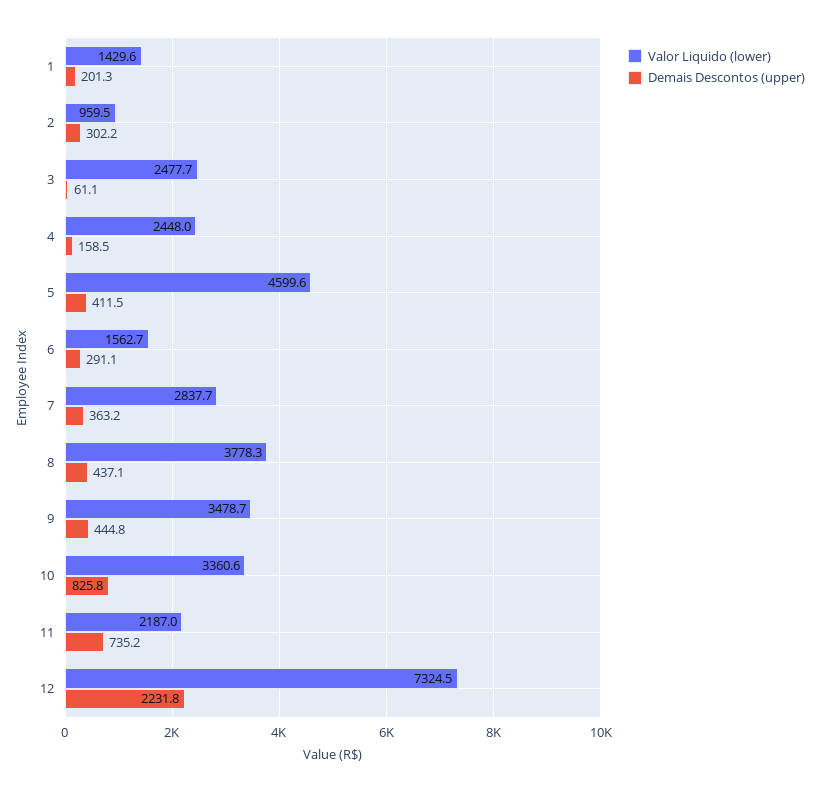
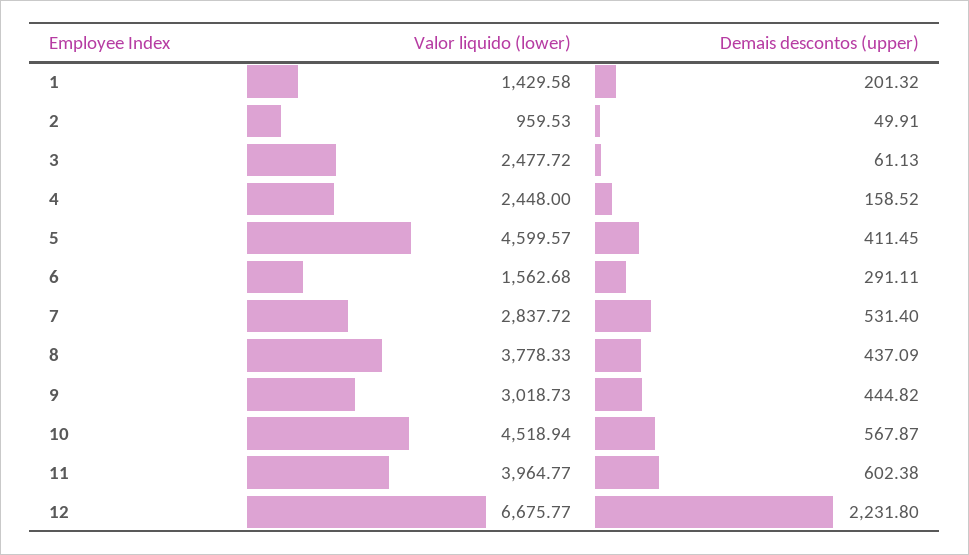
Demais Descontos (upper), 2: 302.2 -> 49.91
Demais Descontos (upper), 7: 363.2 -> 531.4
Valor Liquido (lower), 9: 3478.7 -> 3018.73
Valor Liquido (lower), 10: 3360.6 -> 4518.94
Demais Descontos (upper), 10: 825.8 -> 567.87
Valor Liquido (lower), 11: 2187 -> 3964.77
Demais Descontos (upper), 11: 735.2 -> 602.38
Valor Liquido (lower), 12: 7324.5 -> 6675.77

